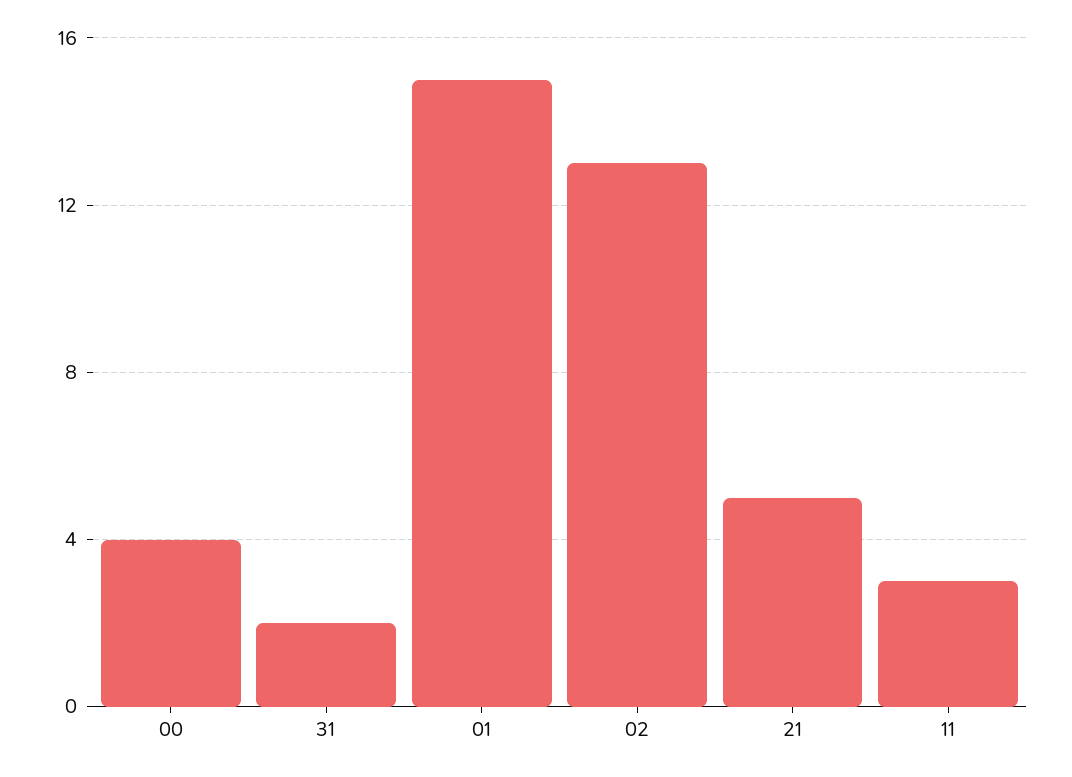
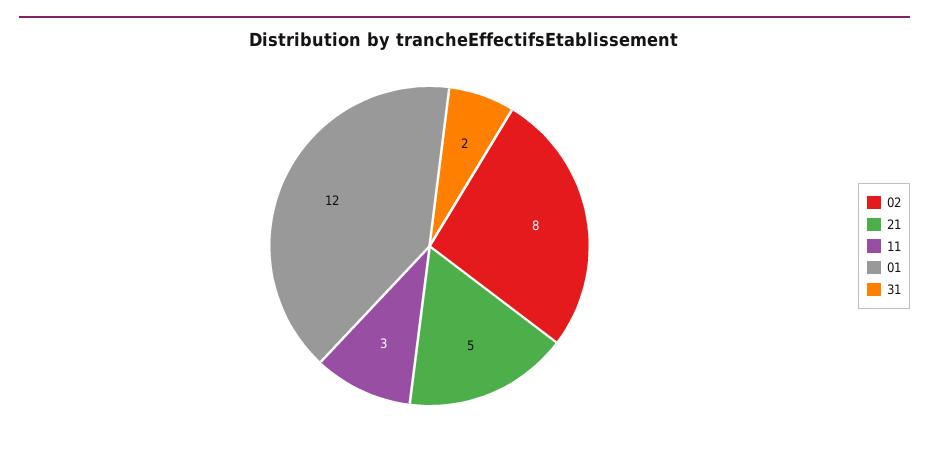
00: 4 -> none
01: 15 -> 12
02: 13 -> 8

